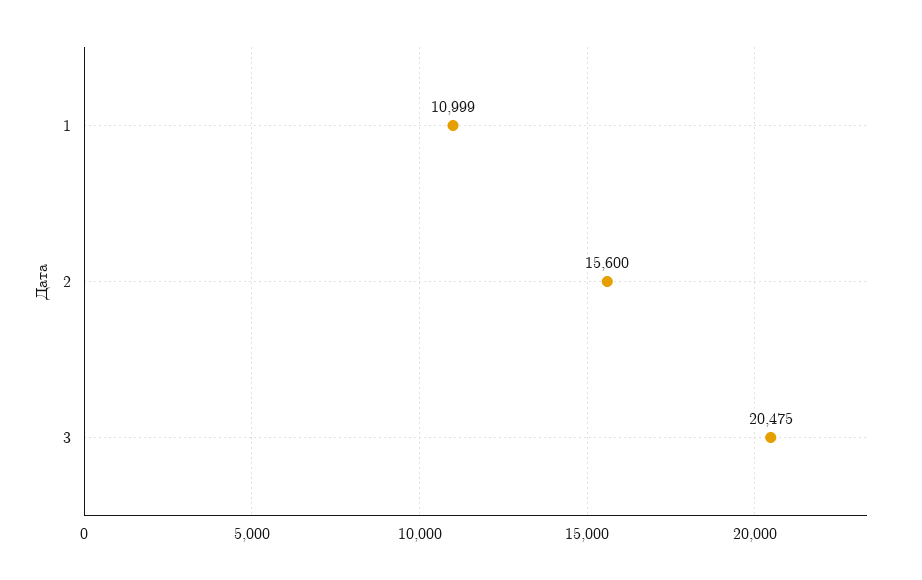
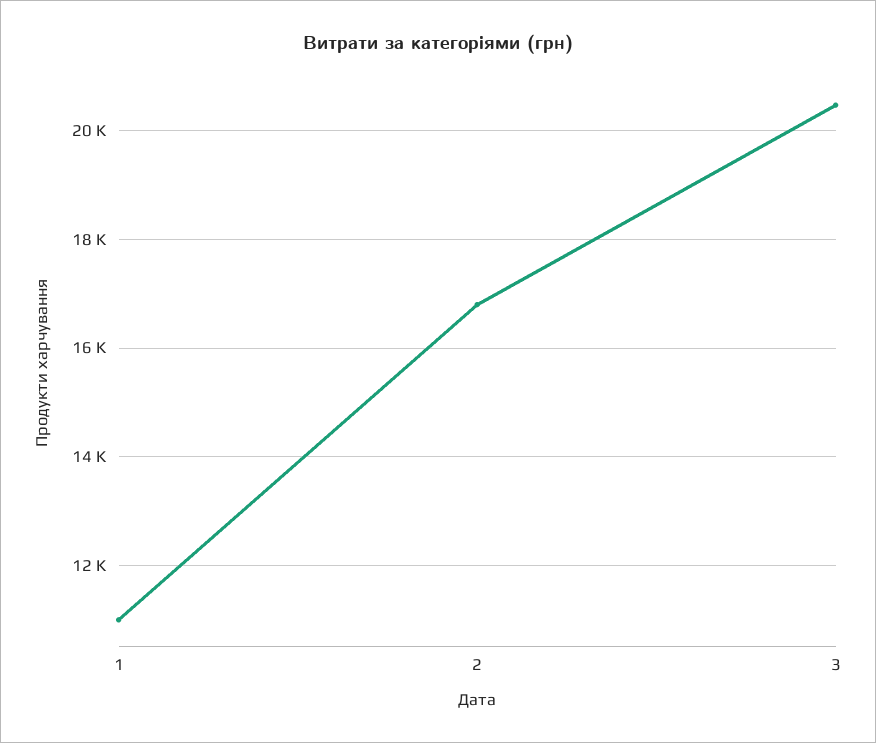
2: 15600 -> 16800

